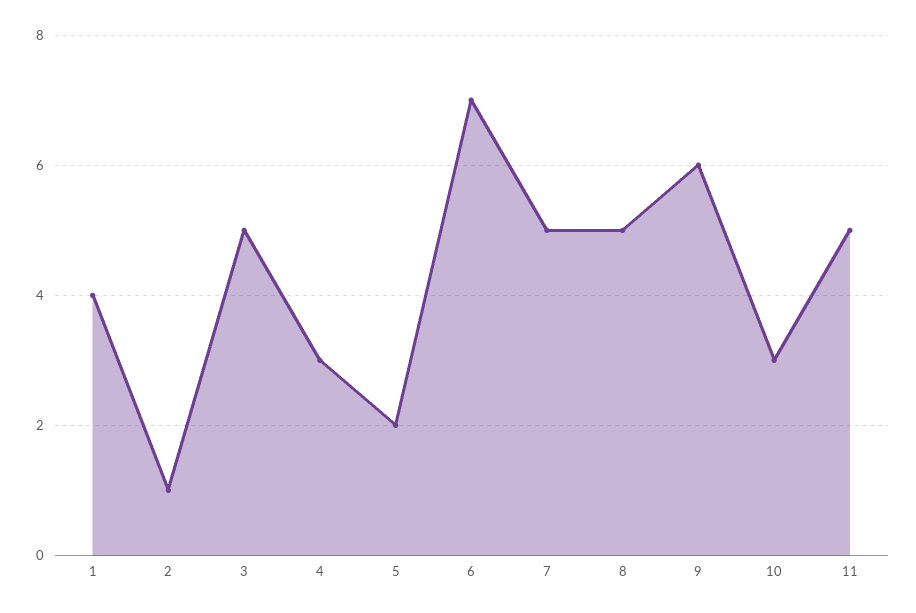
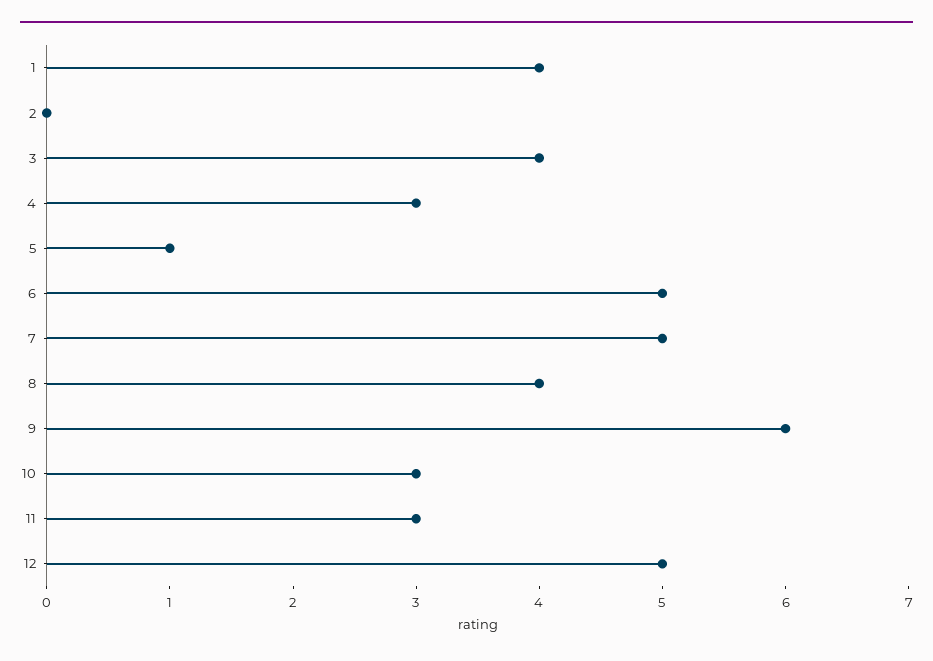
2: 1 -> 0
3: 5 -> 4
5: 2 -> 1
6: 7 -> 5
8: 5 -> 4
11: 5 -> 3
12: none -> 5

